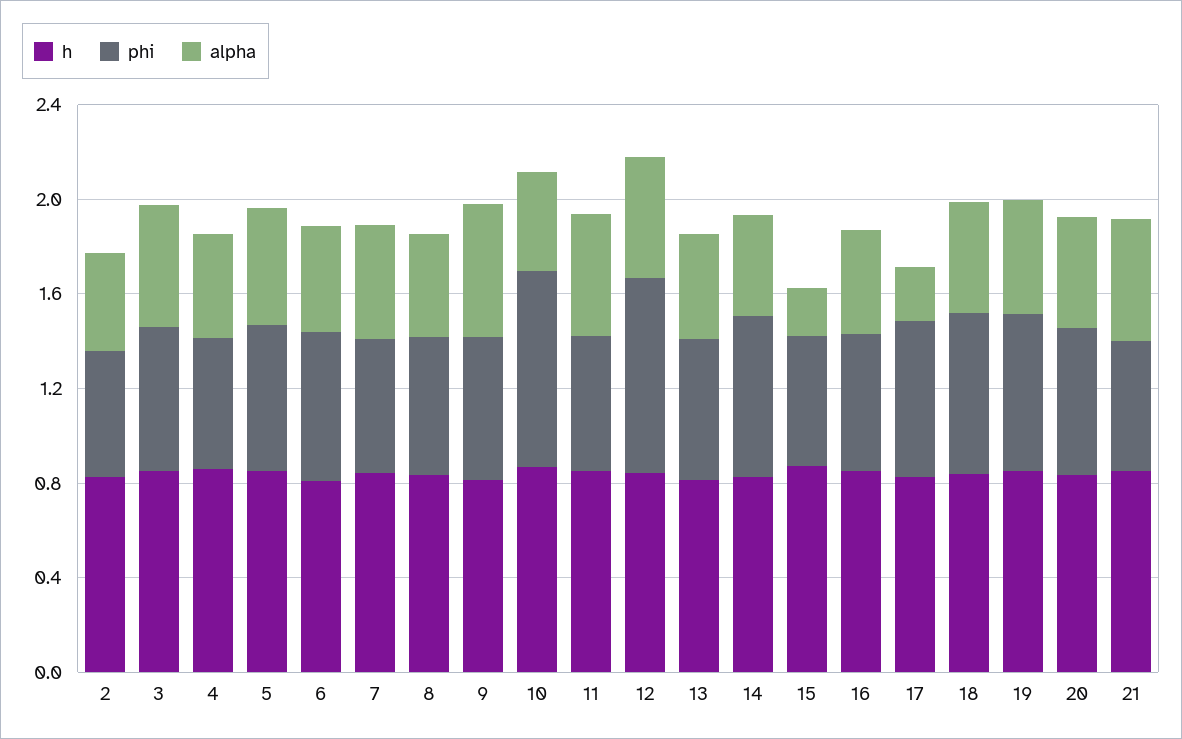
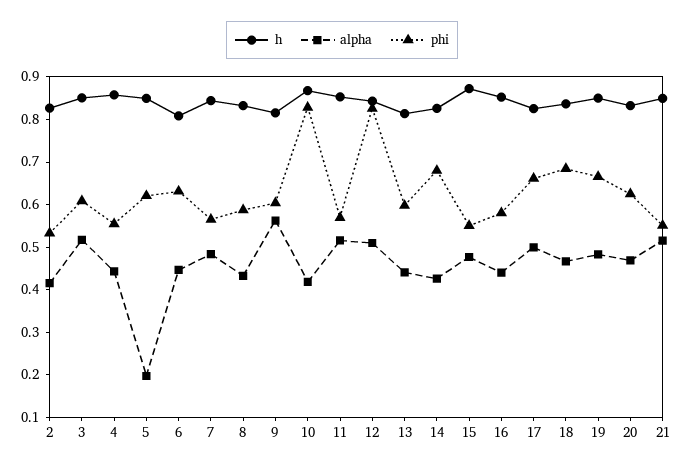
alpha, 5: 0.5 -> 0.2
alpha, 15: 0.2 -> 0.48
alpha, 17: 0.2 -> 0.5

